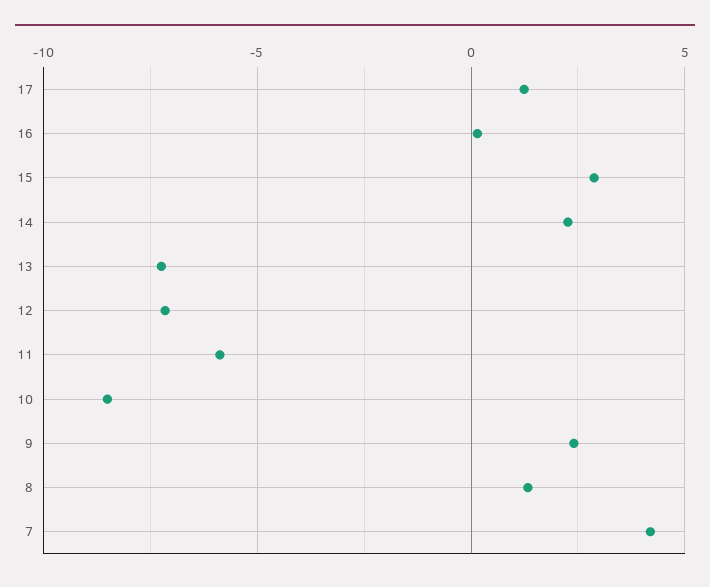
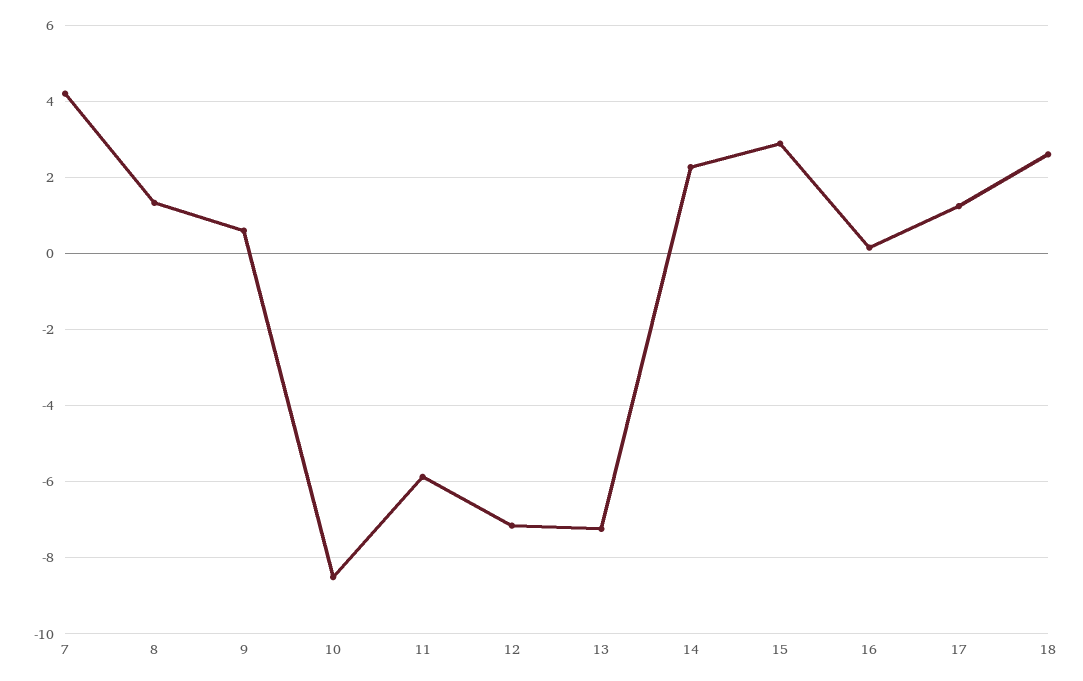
9: 2.5 -> 0.6
18: none -> 2.6

